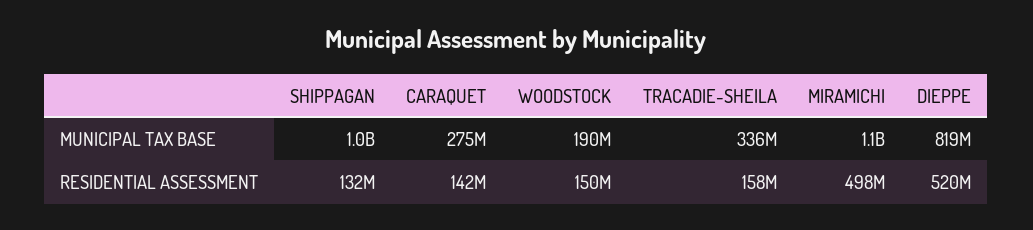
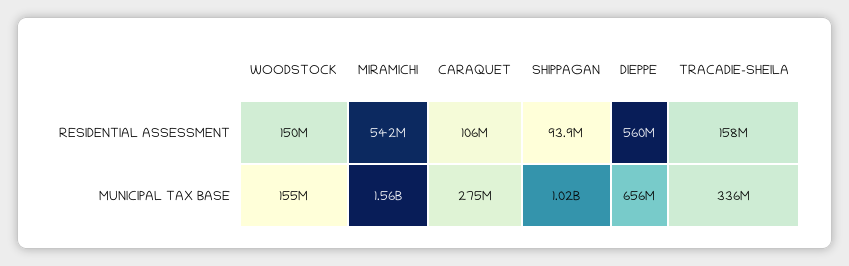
WOODSTOCK, MUNICIPAL TAX BASE: 190000000 -> 155000000
MIRAMICHI, MUNICIPAL TAX BASE: 1100000000 -> 1560000000
DIEPPE, MUNICIPAL TAX BASE: 819000000 -> 656000000
SHIPPAGAN, RESIDENTIAL ASSESSMENT: 132000000 -> 93900000
CARAQUET, RESIDENTIAL ASSESSMENT: 142000000 -> 106000000
MIRAMICHI, RESIDENTIAL ASSESSMENT: 498000000 -> 542000000
DIEPPE, RESIDENTIAL ASSESSMENT: 520000000 -> 560000000

